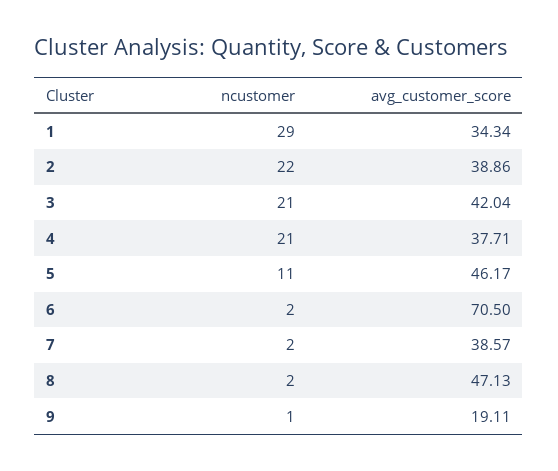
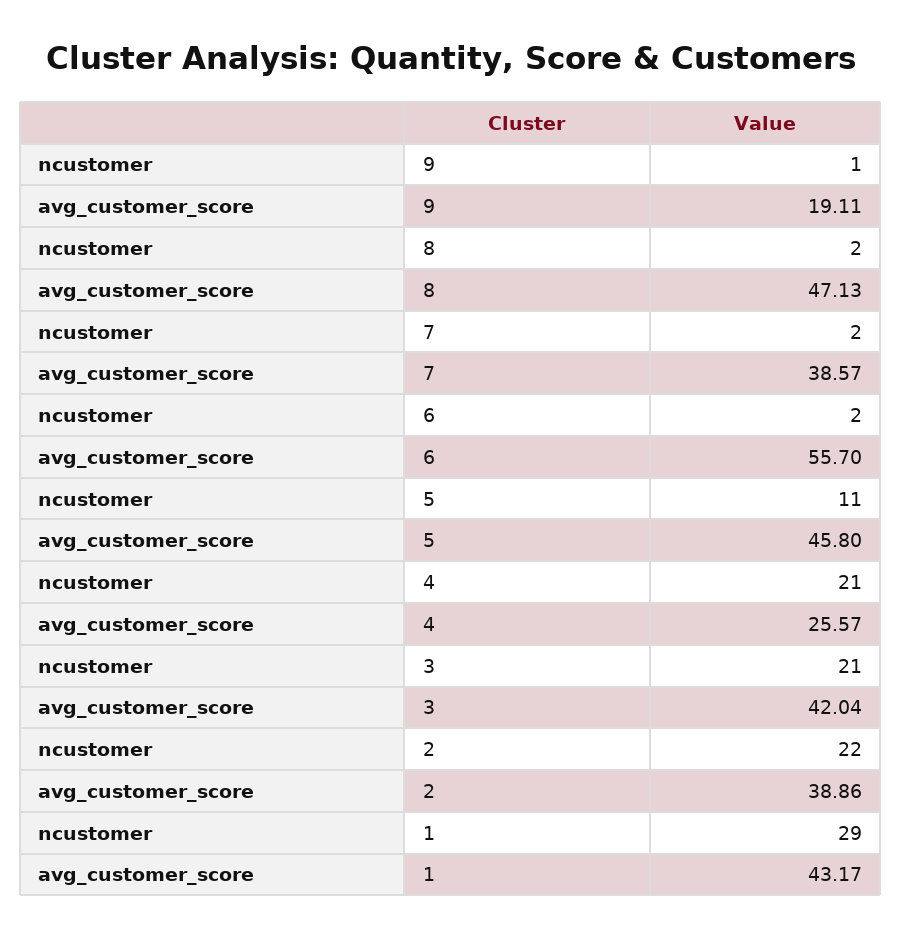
avg_customer_score, 1: 34.34 -> 43.17
avg_customer_score, 4: 37.71 -> 25.57
avg_customer_score, 5: 46.17 -> 45.8
avg_customer_score, 6: 70.5 -> 55.7

